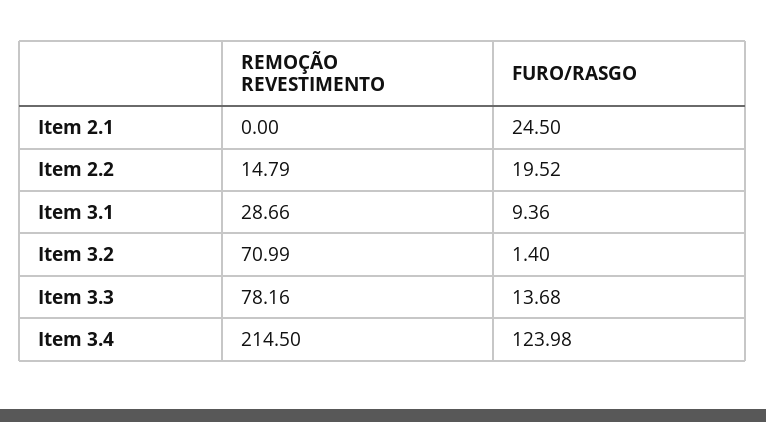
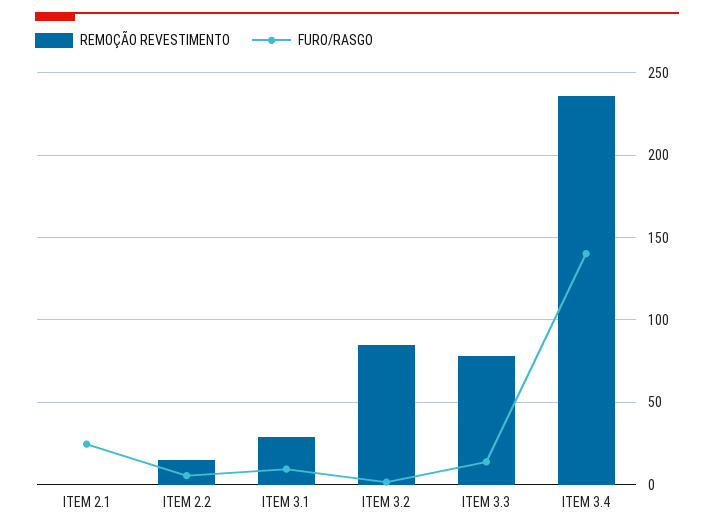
FURO/RASGO, Item 2.2: 19.52 -> 5
REMOÇÃO REVESTIMENTO, Item 3.2: 70.99 -> 85
REMOÇÃO REVESTIMENTO, Item 3.4: 214.5 -> 235
FURO/RASGO, Item 3.4: 123.98 -> 140

